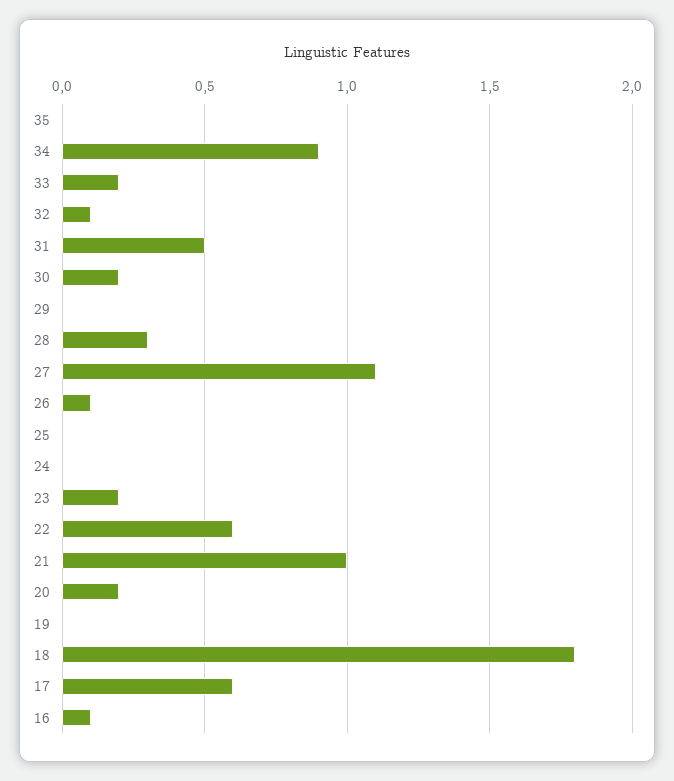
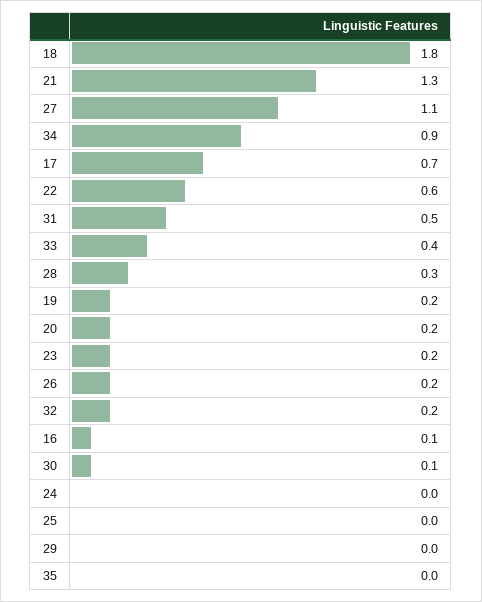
33: 0.2 -> 0.4
32: 0.1 -> 0.2
30: 0.2 -> 0.1
26: 0.1 -> 0.2
21: 1 -> 1.3
19: 0 -> 0.2
17: 0.6 -> 0.7

